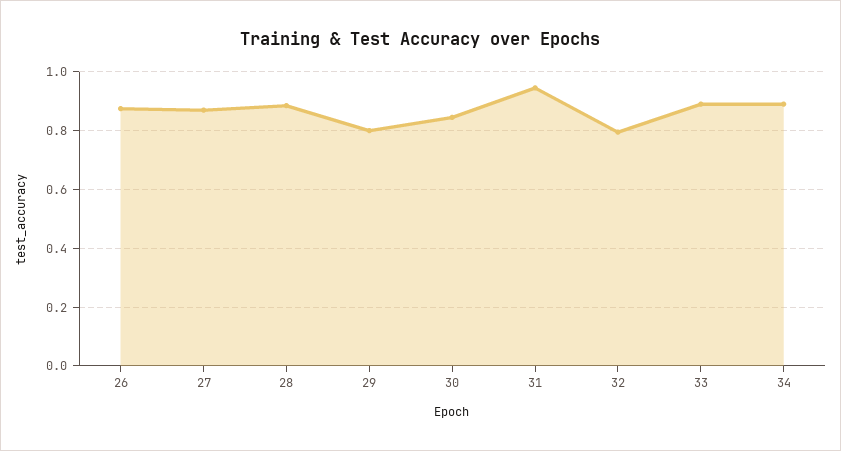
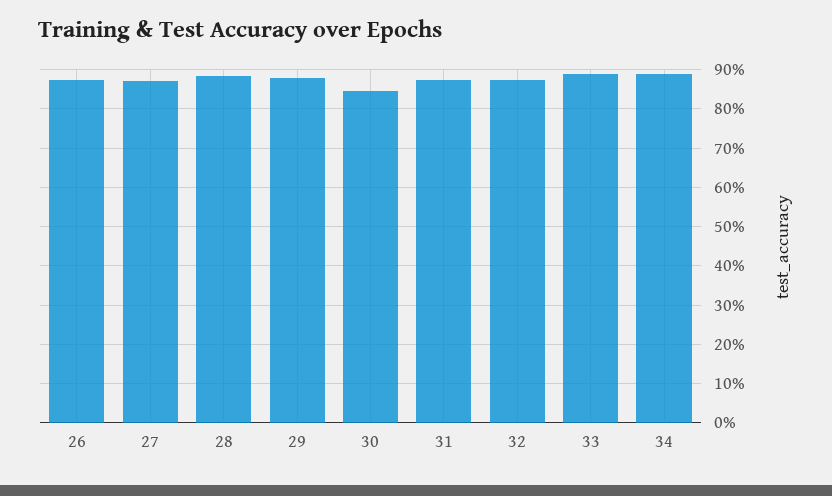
29: 0.8 -> 0.88
31: 0.95 -> 0.88
32: 0.8 -> 0.88

